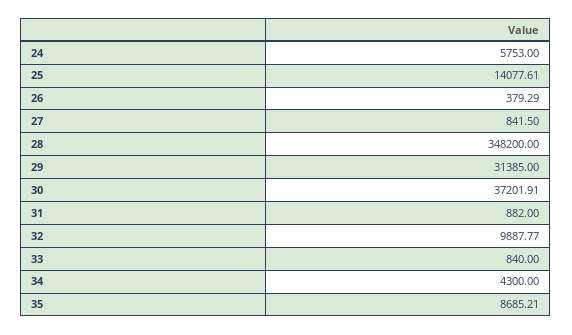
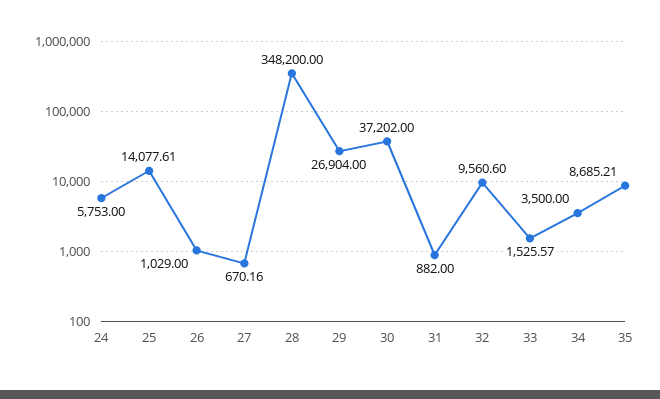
26: 379.29 -> 1029
27: 841.5 -> 670.16
29: 31385 -> 26904
30: 37201.91 -> 37202
32: 9887.77 -> 9560.6
33: 840 -> 1525.57
34: 4300 -> 3500

